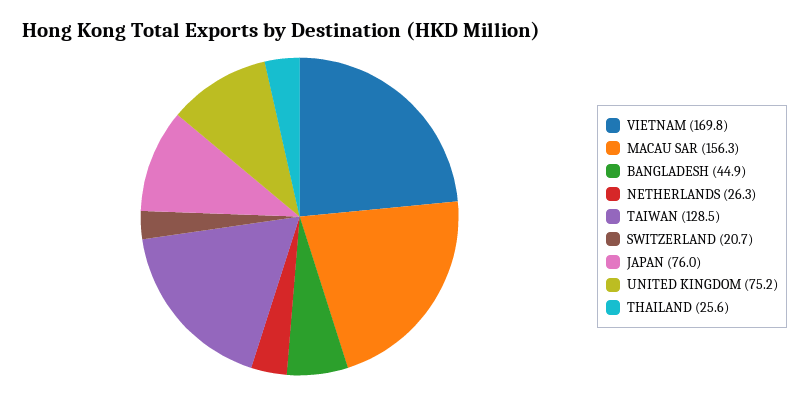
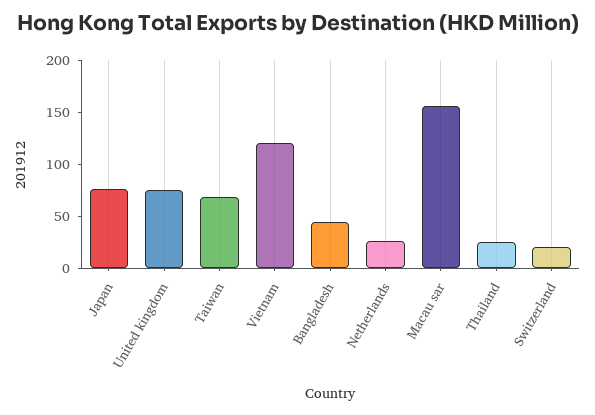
VIETNAM: 169.8 -> 120
TAIWAN: 128.5 -> 70

